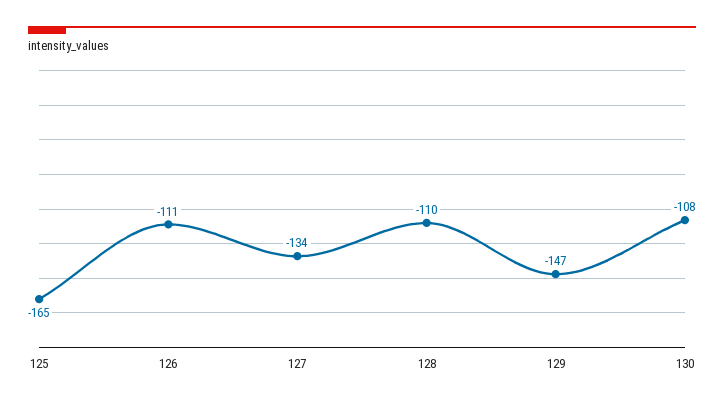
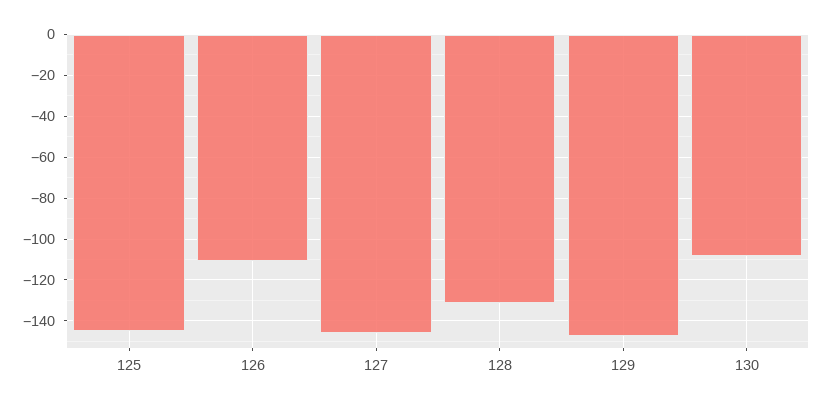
125: -165 -> -145
127: -134 -> -145
128: -110 -> -130

